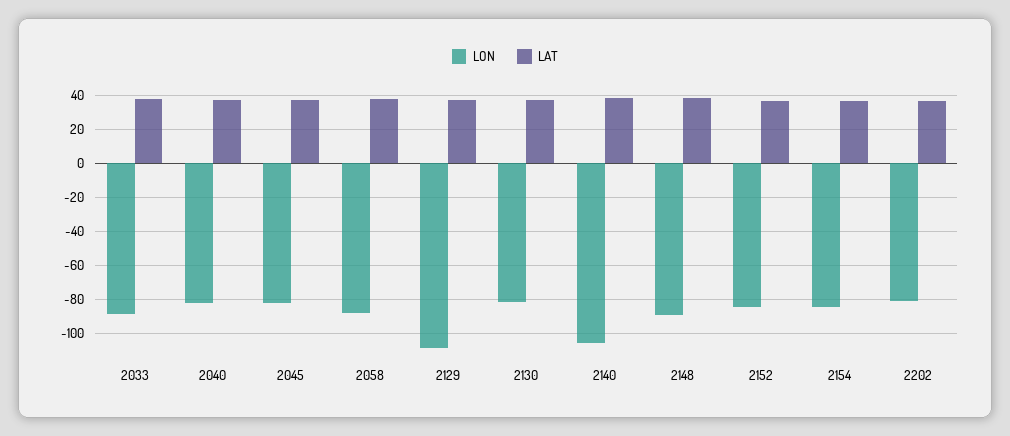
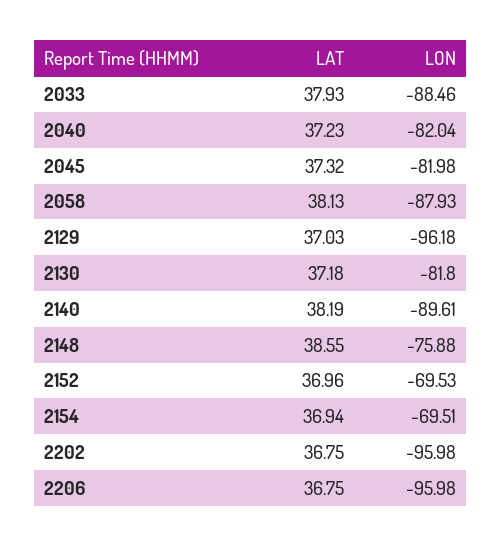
LON, 2129: -110 -> -96.18
LON, 2140: -105 -> -89.61
LON, 2148: -90 -> -75.88
LON, 2152: -85 -> -69.53
LON, 2154: -85 -> -69.51
LON, 2202: -80 -> -95.98
LAT, 2206: none -> 36.75
LON, 2206: none -> -95.98

